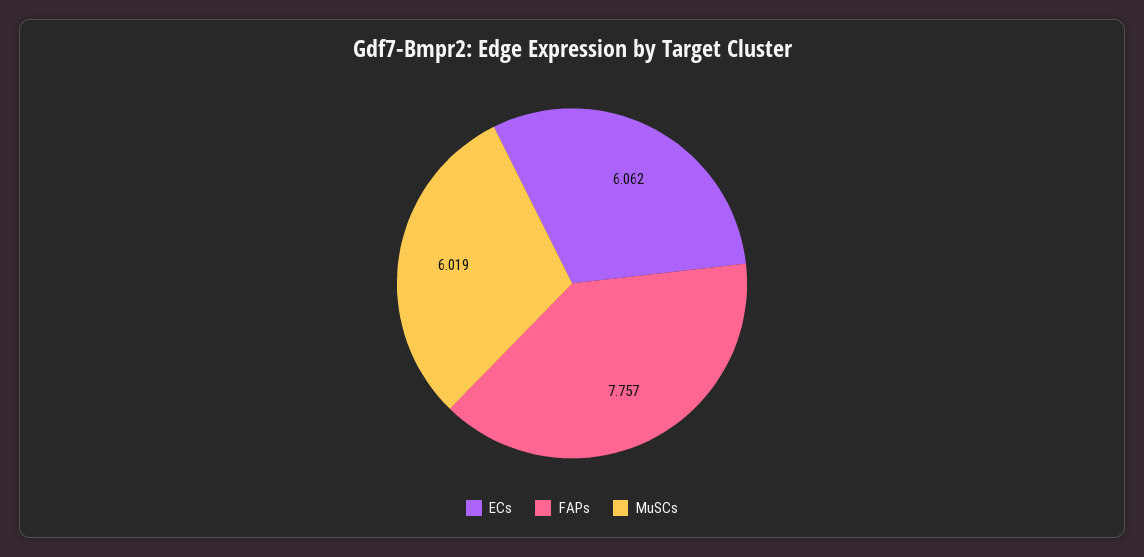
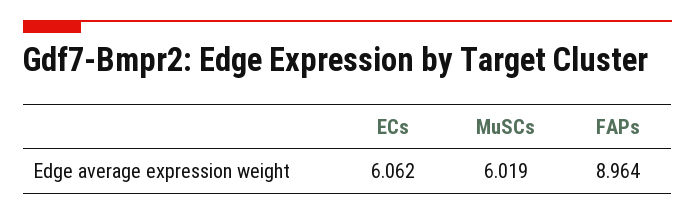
FAPs: 7.757 -> 8.964

